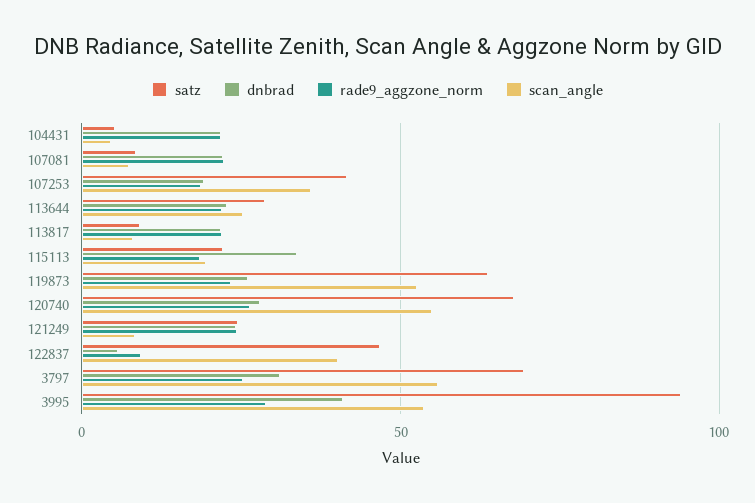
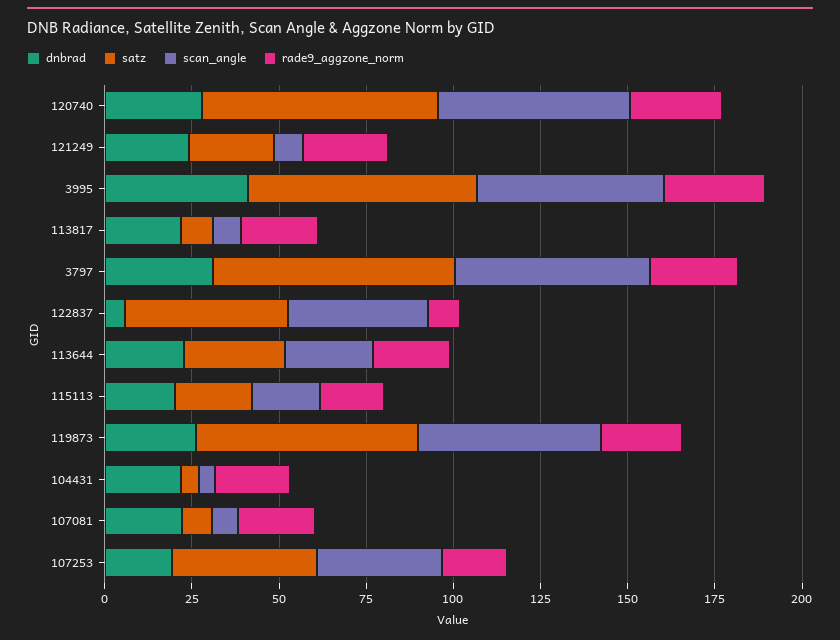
dnbrad, 115113: 35 -> 20
satz, 3995: 95 -> 65

